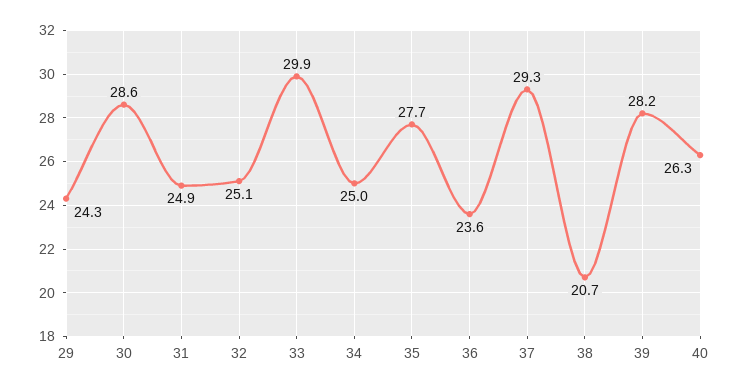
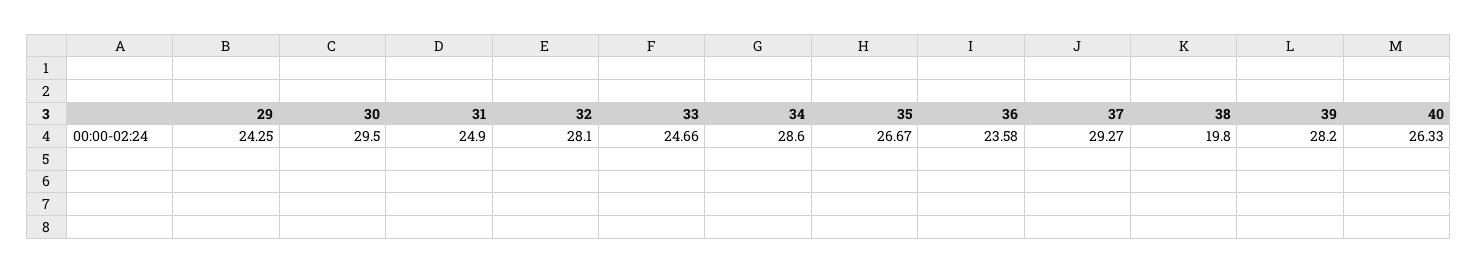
30: 28.6 -> 29.5
32: 25.1 -> 28.1
33: 29.9 -> 24.66
34: 25 -> 28.6
35: 27.7 -> 26.67
38: 20.7 -> 19.8

